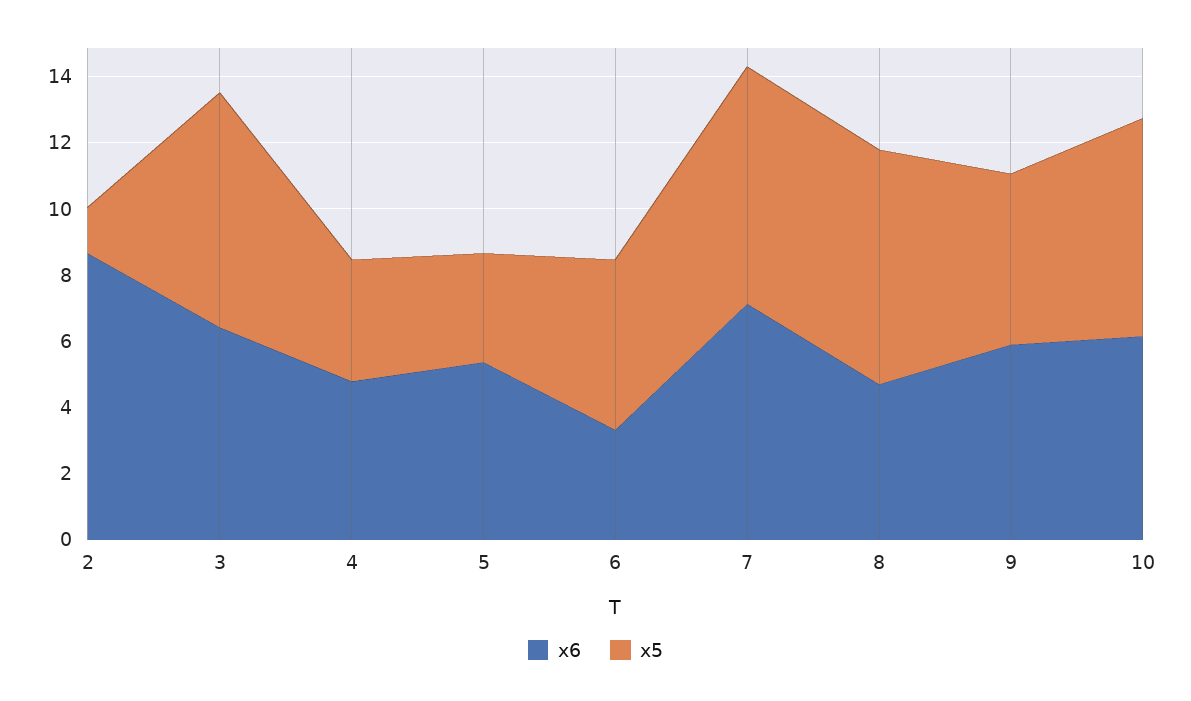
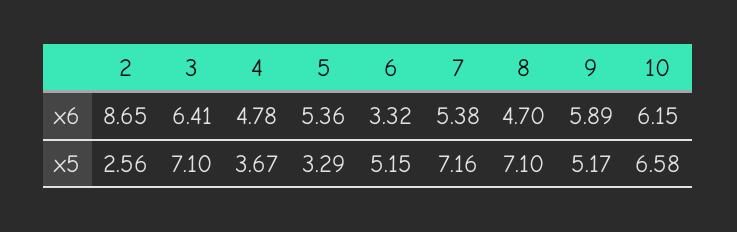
x5, 2: 1.5 -> 2.56
x6, 7: 7 -> 5.38

